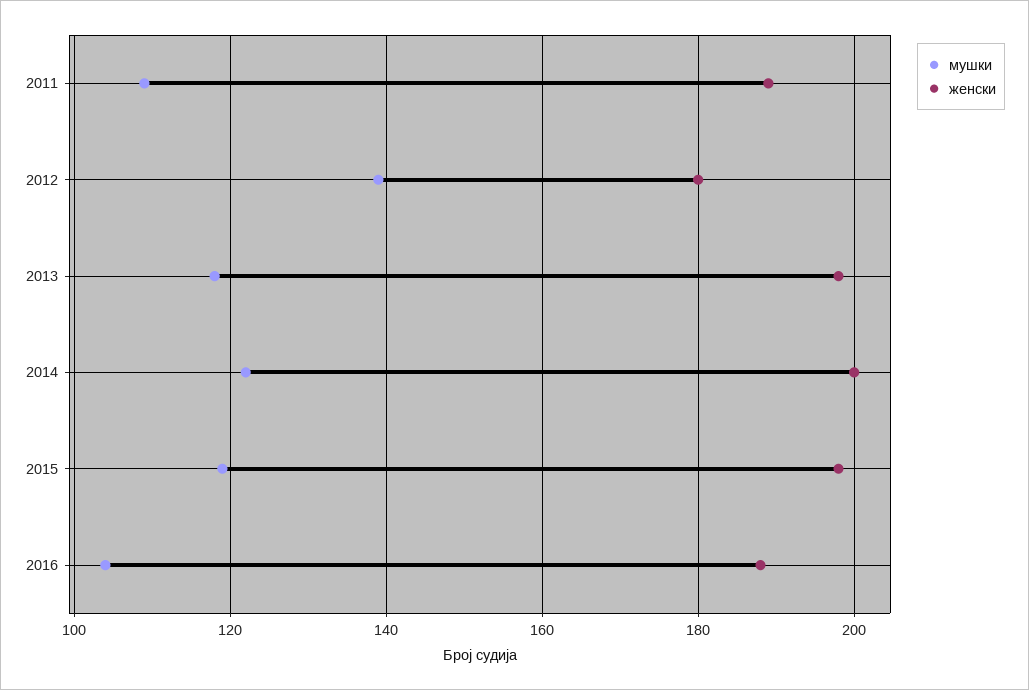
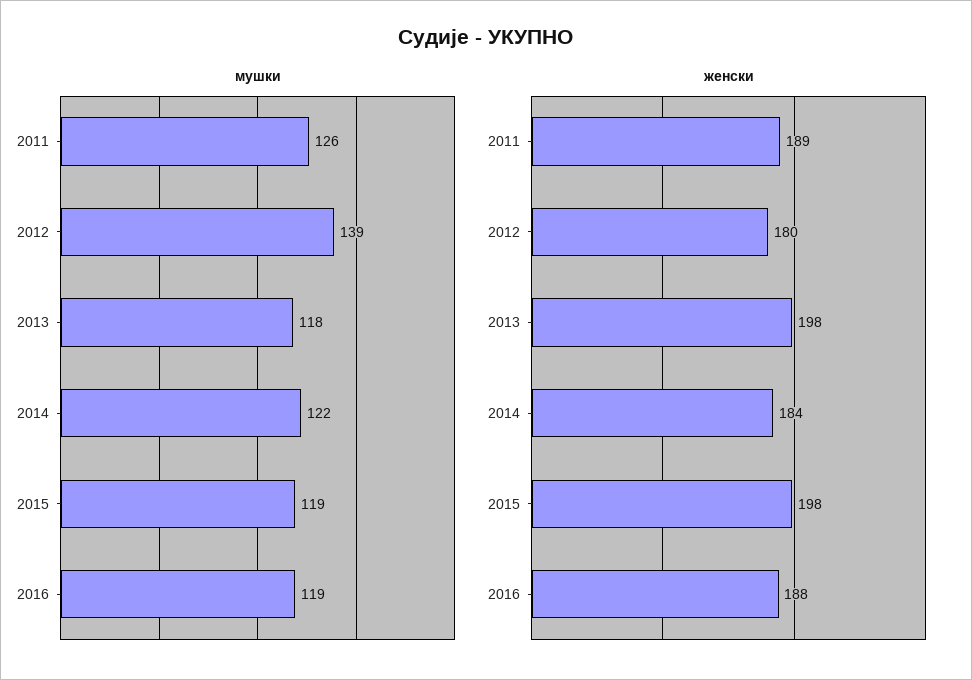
мушки, 2011: 110 -> 126
женски, 2014: 200 -> 184
мушки, 2016: 105 -> 119

